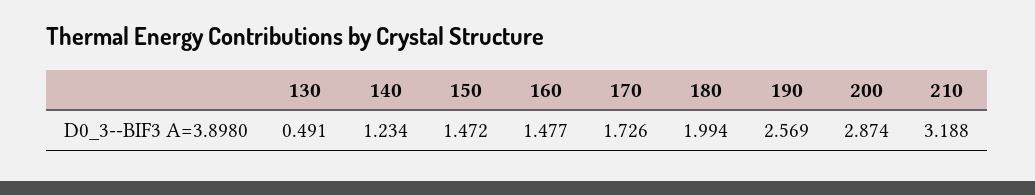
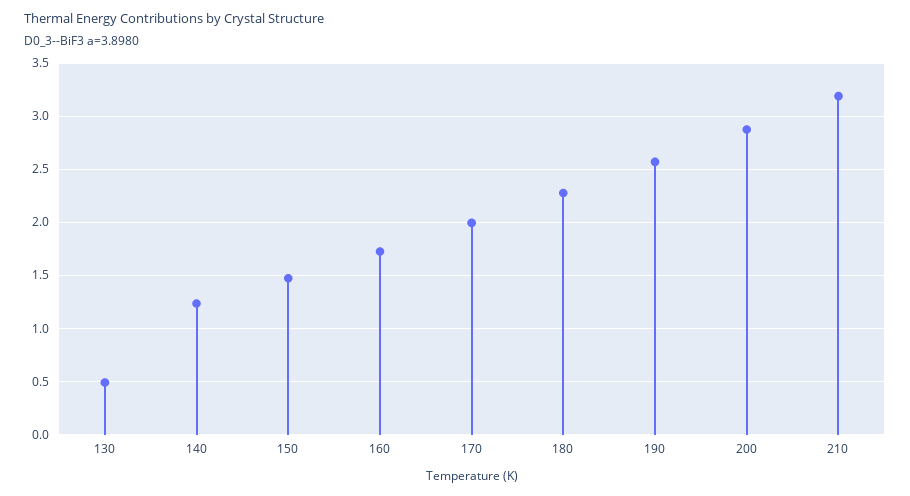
160: 1.477 -> 1.7
170: 1.726 -> 2
180: 1.994 -> 2.3

